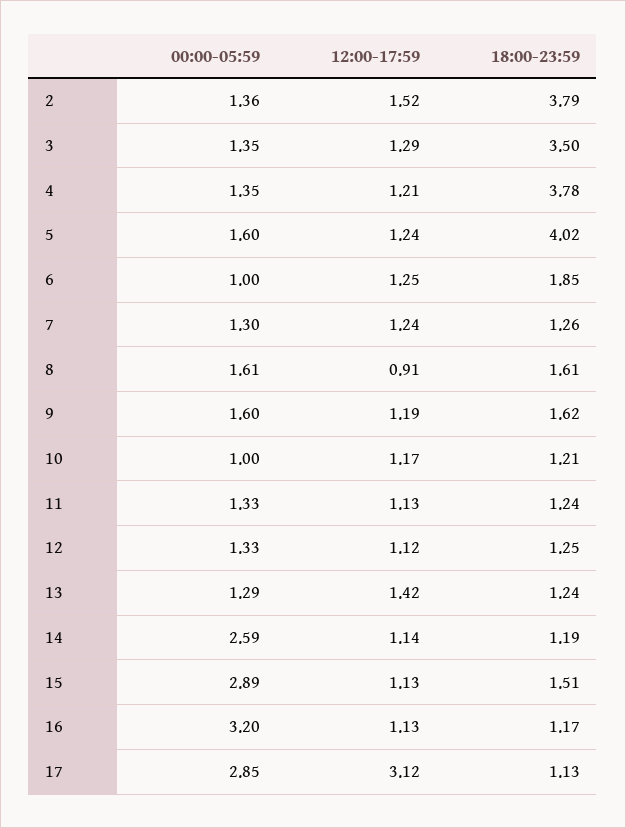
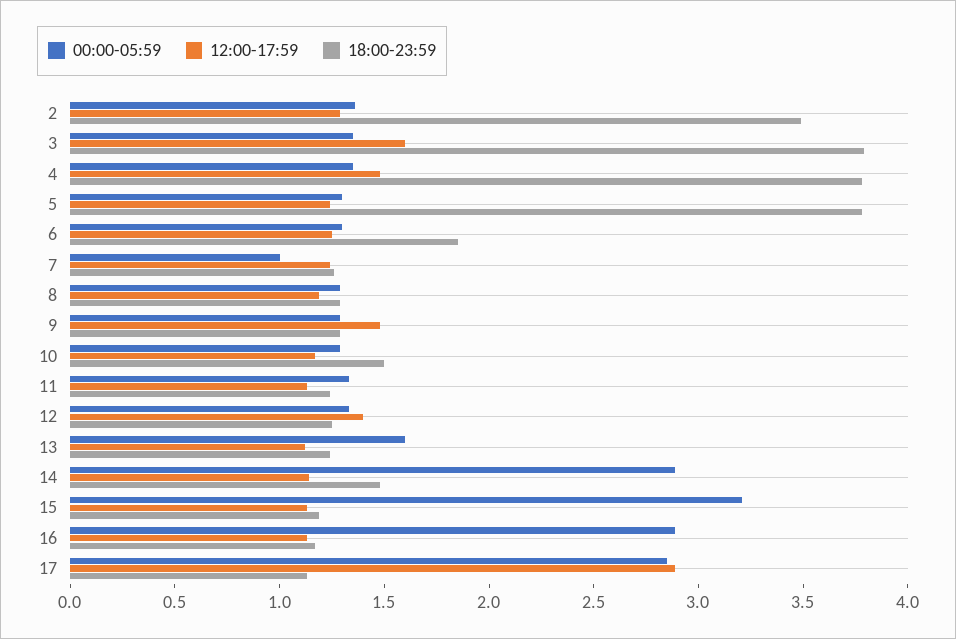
12:00-17:59, 2: 1.52 -> 1.3
18:00-23:59, 2: 3.79 -> 3.5
12:00-17:59, 3: 1.29 -> 1.6
18:00-23:59, 3: 3.5 -> 3.8
12:00-17:59, 4: 1.21 -> 1.5
00:00-05:59, 5: 1.6 -> 1.3
18:00-23:59, 5: 4.02 -> 3.8
00:00-05:59, 6: 1 -> 1.3
00:00-05:59, 7: 1.3 -> 1
00:00-05:59, 8: 1.61 -> 1.3
12:00-17:59, 8: 0.91 -> 1.2
18:00-23:59, 8: 1.61 -> 1.3
00:00-05:59, 9: 1.6 -> 1.3
12:00-17:59, 9: 1.19 -> 1.5
18:00-23:59, 9: 1.62 -> 1.3
00:00-05:59, 10: 1 -> 1.3
18:00-23:59, 10: 1.21 -> 1.5
12:00-17:59, 12: 1.12 -> 1.4
00:00-05:59, 13: 1.29 -> 1.6
12:00-17:59, 13: 1.42 -> 1.1
00:00-05:59, 14: 2.59 -> 2.9
18:00-23:59, 14: 1.19 -> 1.5
00:00-05:59, 15: 2.89 -> 3.2
18:00-23:59, 15: 1.51 -> 1.2
00:00-05:59, 16: 3.2 -> 2.9
12:00-17:59, 17: 3.12 -> 2.9

